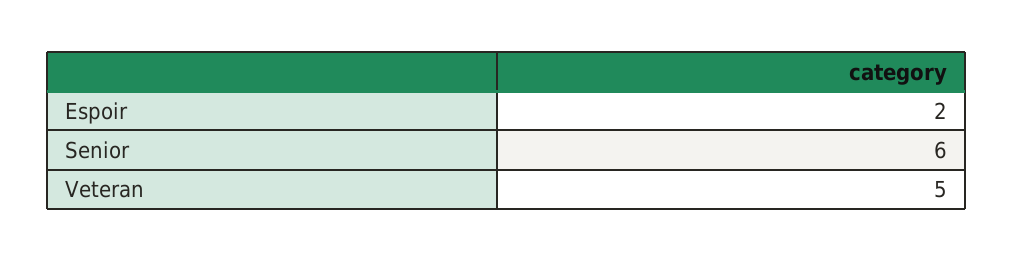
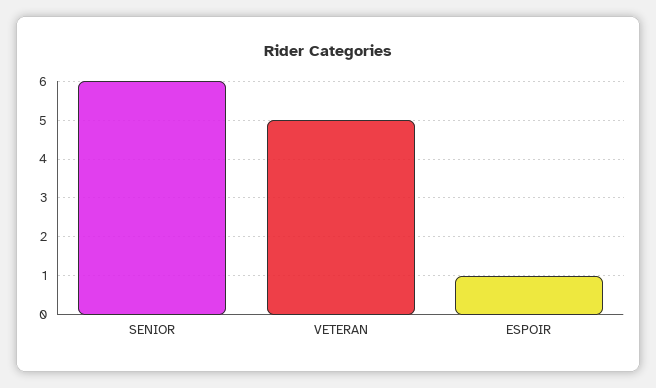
Espoir: 2 -> 1

